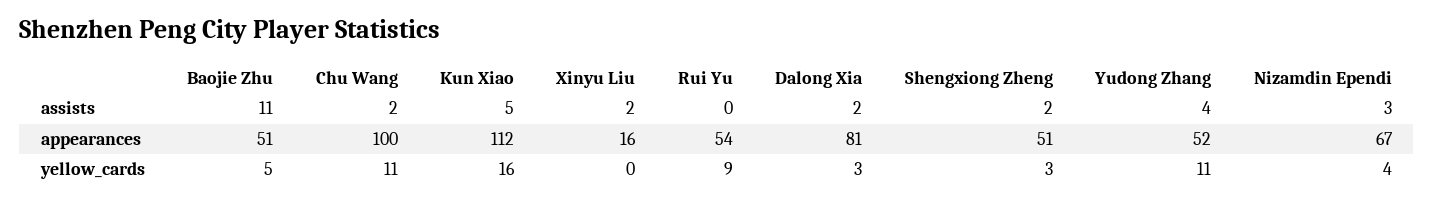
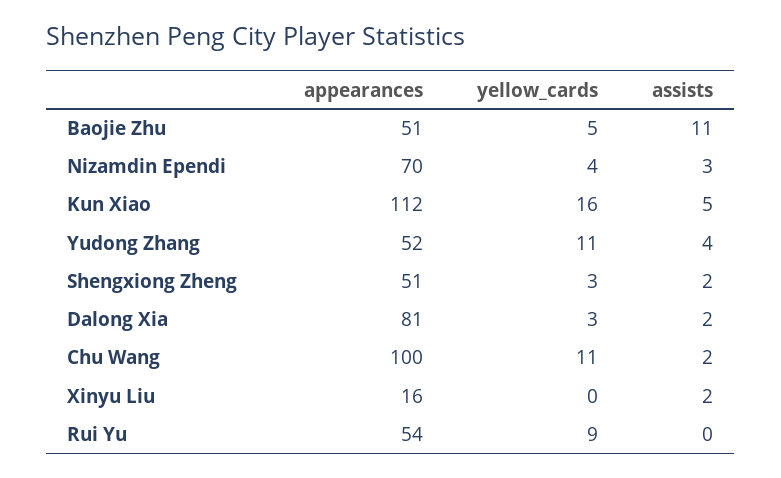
Nizamdin Ependi, appearances: 67 -> 70

